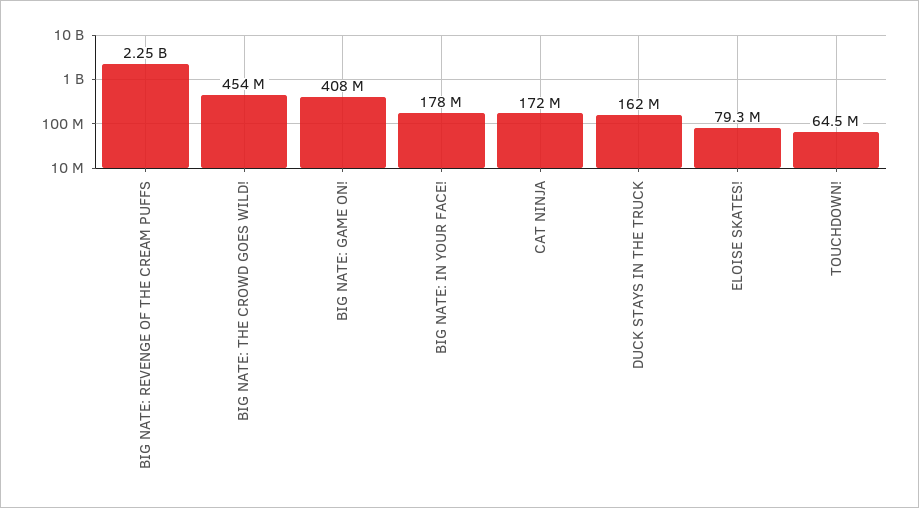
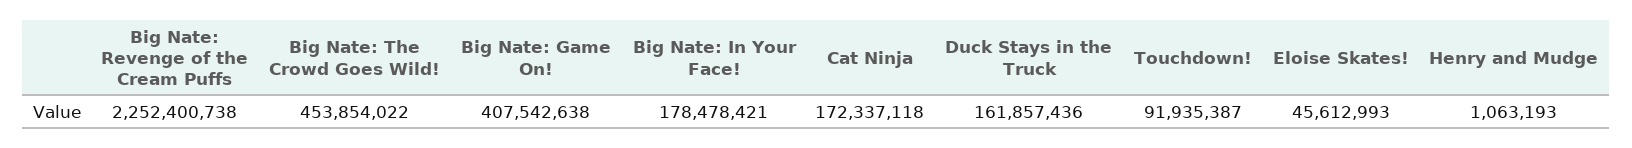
ELOISE SKATES!: 79300000 -> 45612993
TOUCHDOWN!: 64500000 -> 91935387
Henry and Mudge: none -> 1063193

